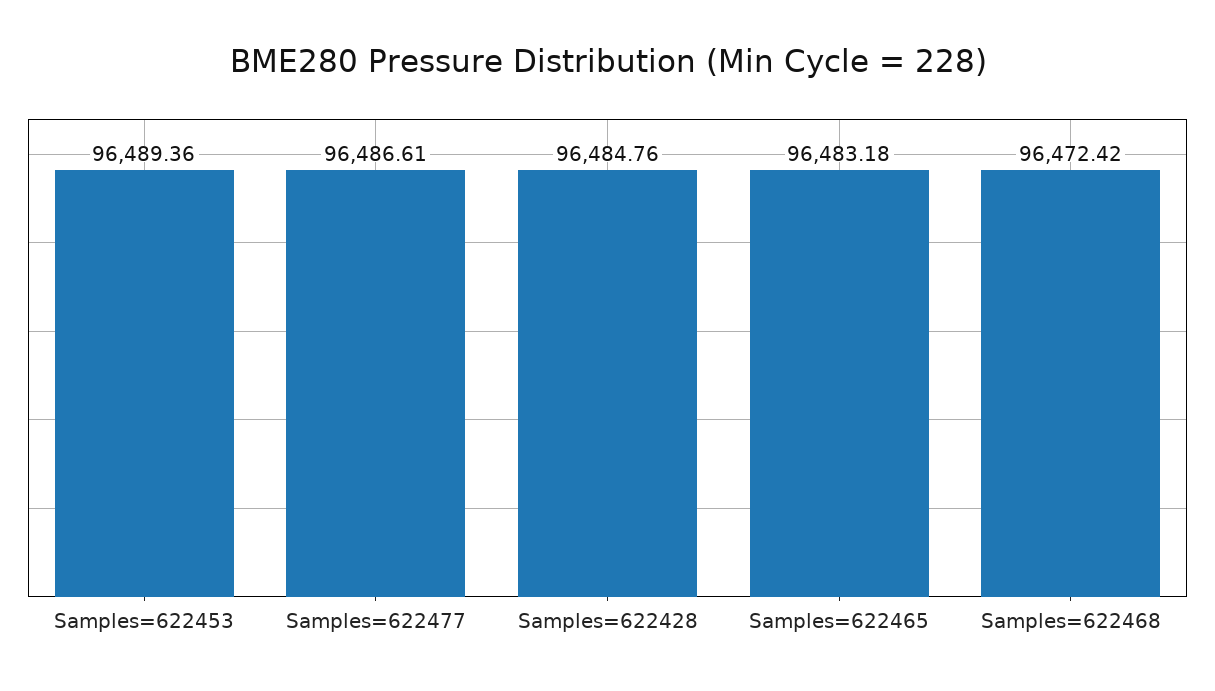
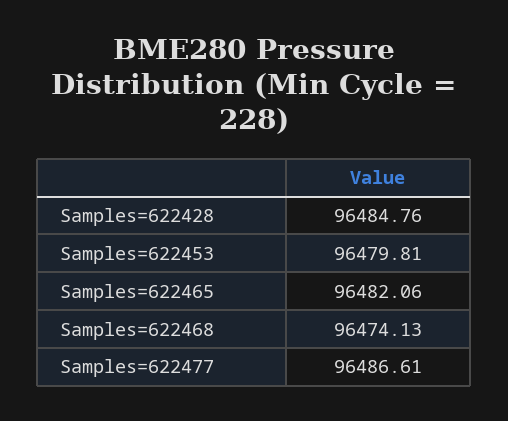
Samples=622453: 96489.36 -> 96479.81
Samples=622465: 96483.18 -> 96482.06
Samples=622468: 96472.42 -> 96474.13

